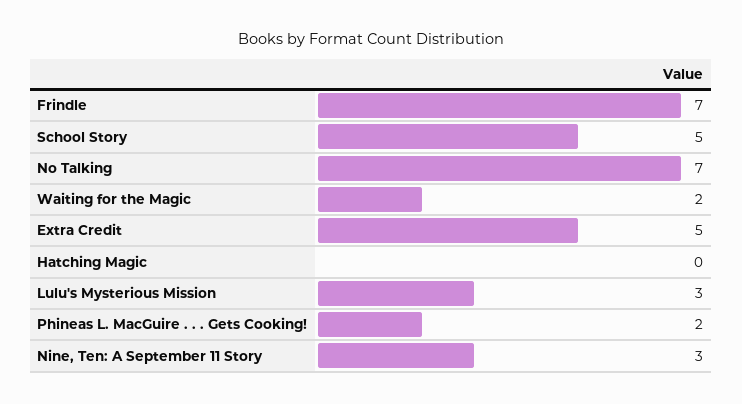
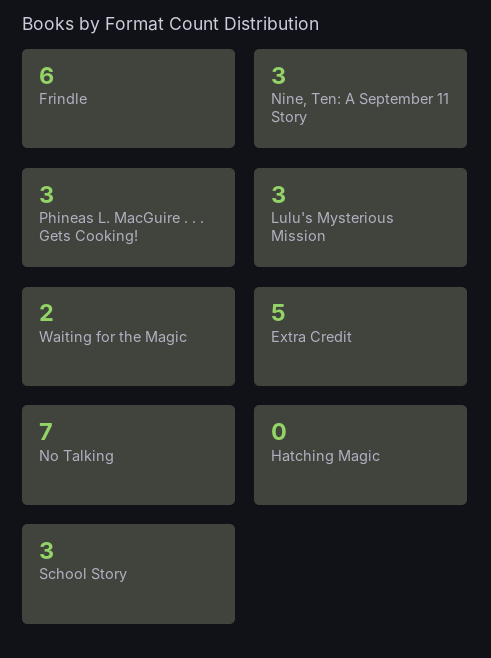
Frindle: 7 -> 6
School Story: 5 -> 3
Phineas L. MacGuire . . . Gets Cooking!: 2 -> 3

